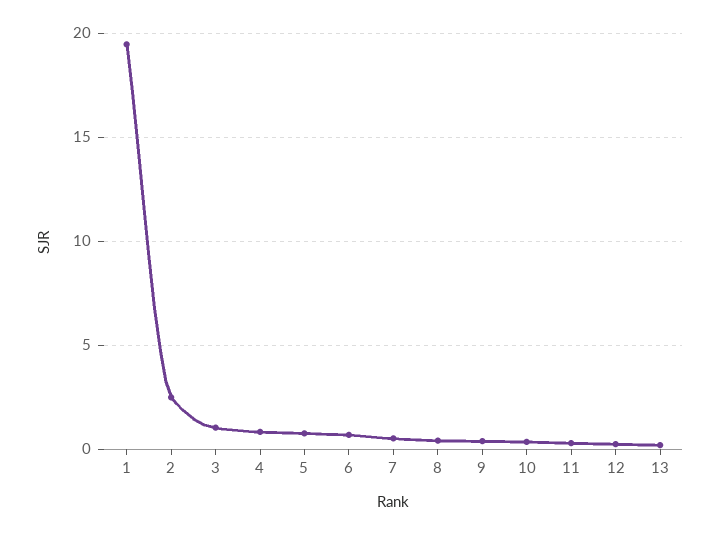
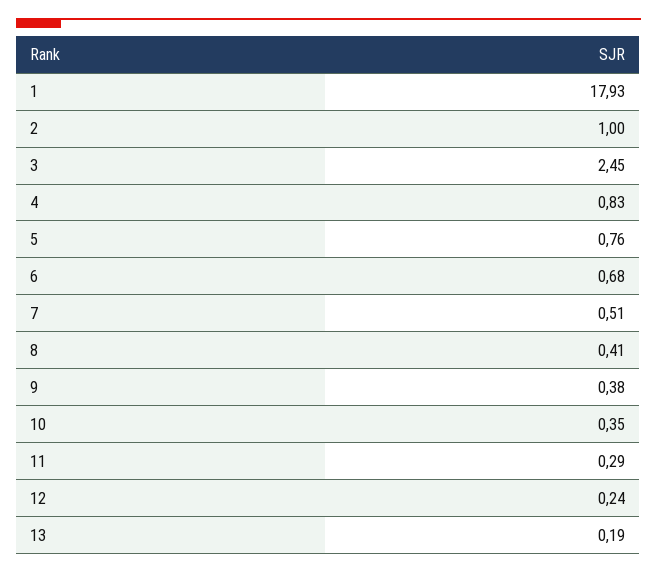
1: 19.5 -> 17.93
2: 2.5 -> 1
3: 1 -> 2.45

